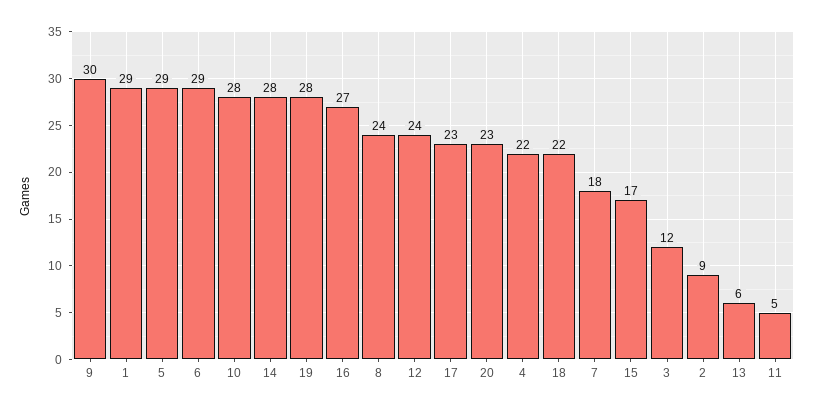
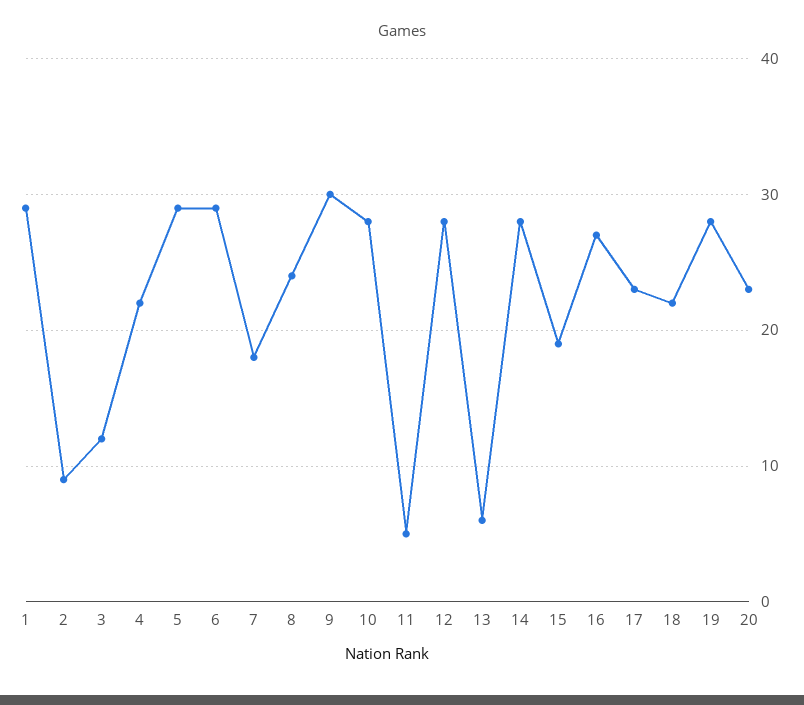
12: 24 -> 28
15: 17 -> 19

